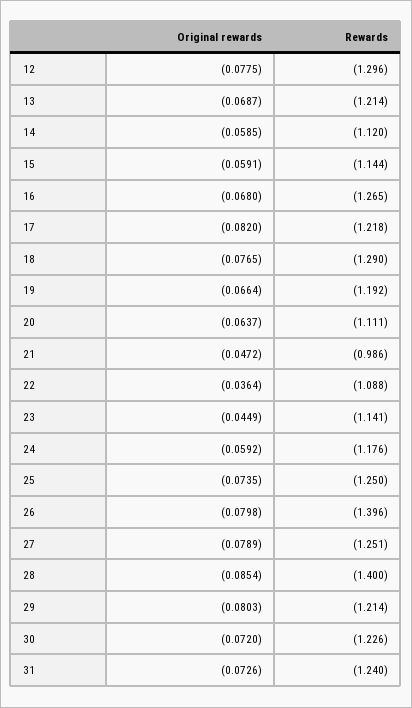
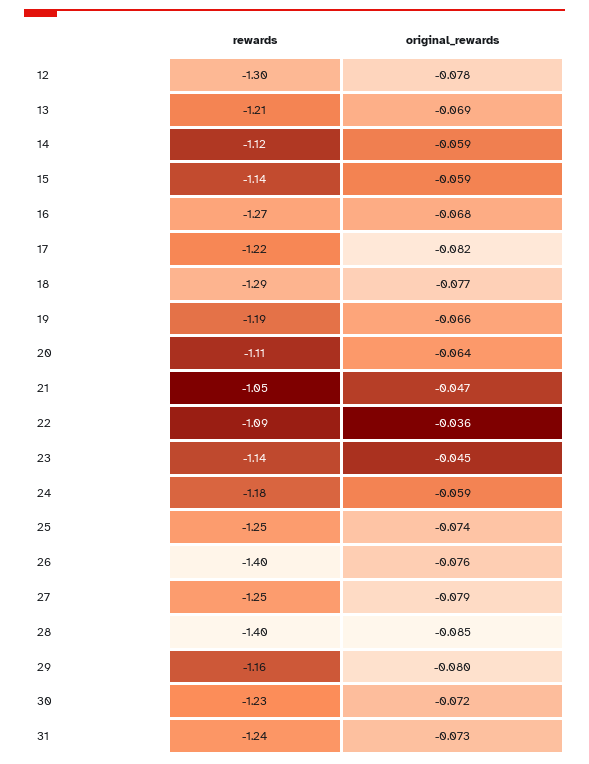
Rewards, 21: -0.986 -> -1.05
Original rewards, 26: -0.0798 -> -0.076
Rewards, 29: -1.214 -> -1.16

